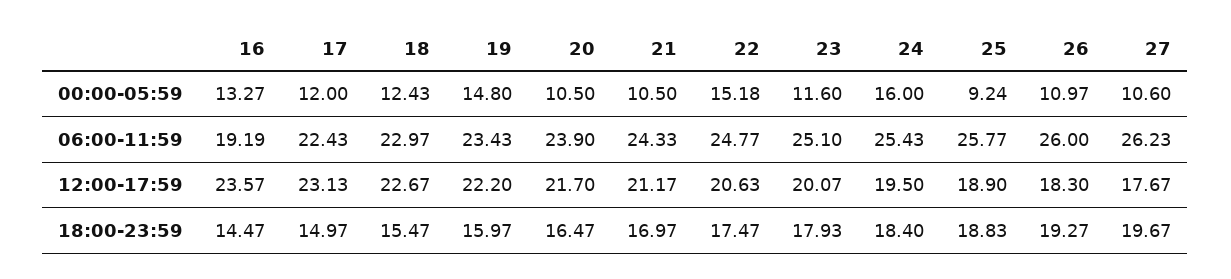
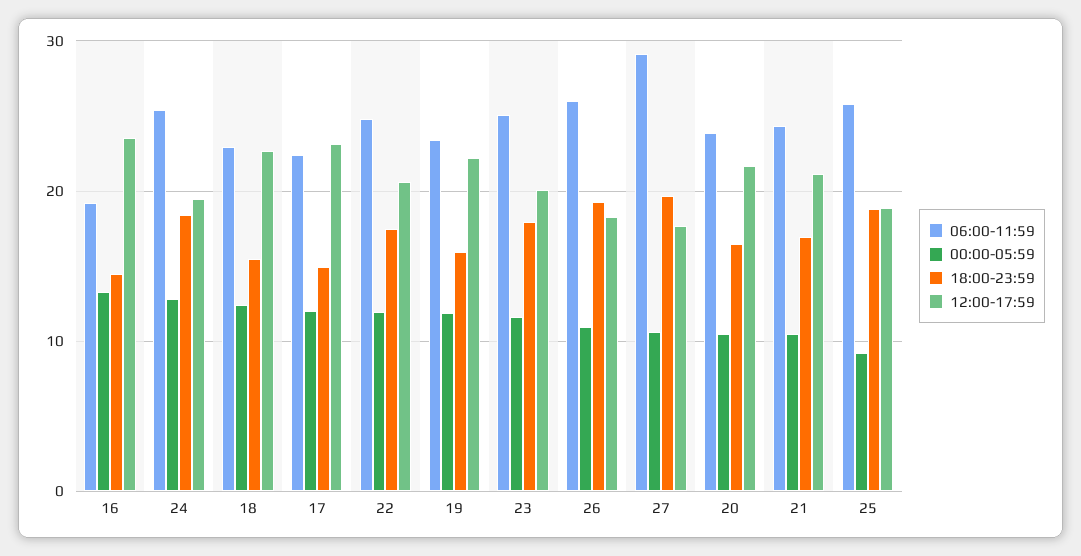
00:00-05:59, 19: 14.8 -> 12
00:00-05:59, 22: 15.18 -> 12
00:00-05:59, 24: 16 -> 13
06:00-11:59, 27: 26.23 -> 29

